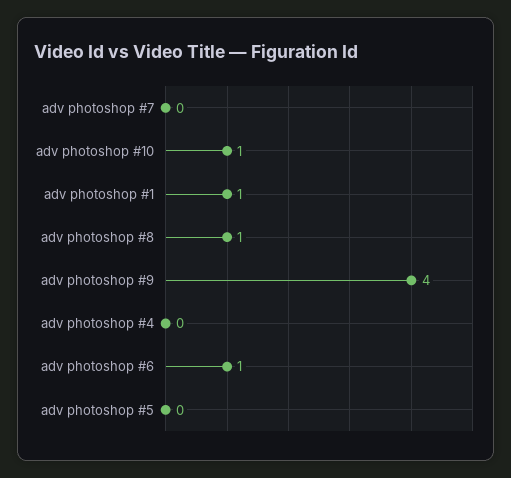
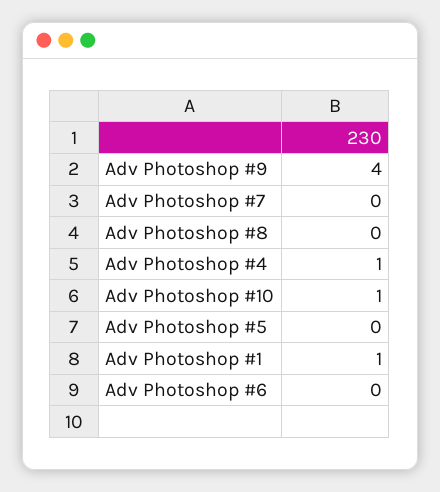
adv photoshop #8: 1 -> 0
adv photoshop #4: 0 -> 1
adv photoshop #6: 1 -> 0

